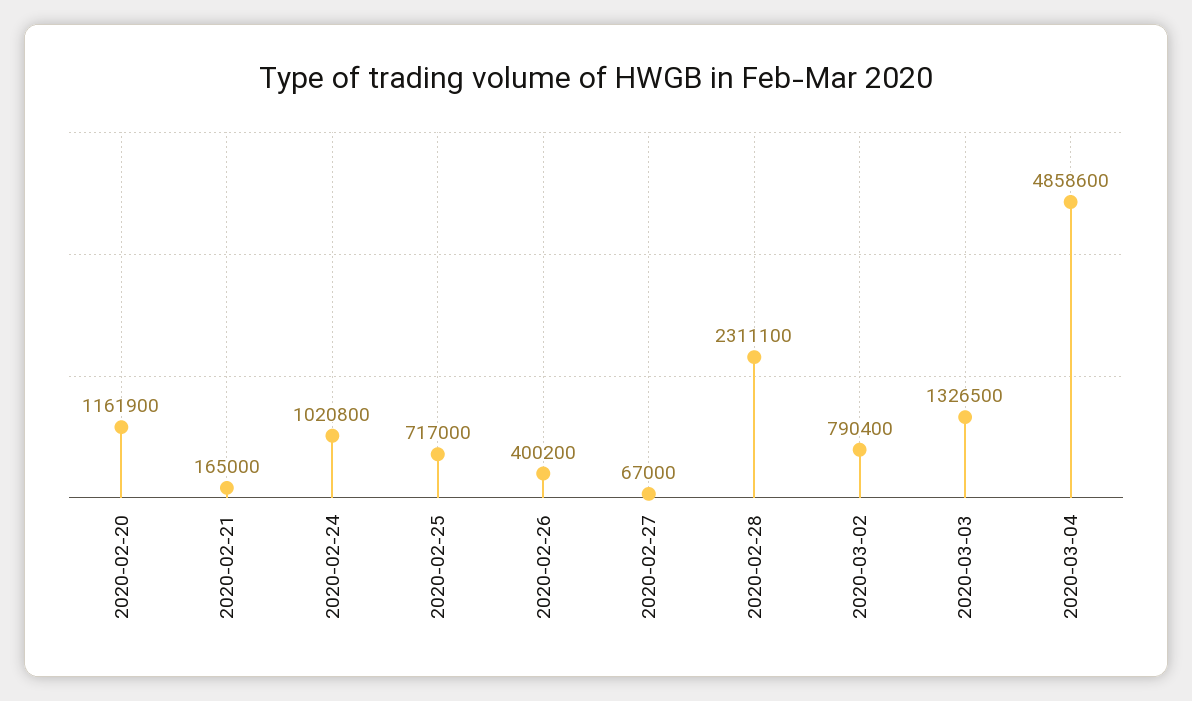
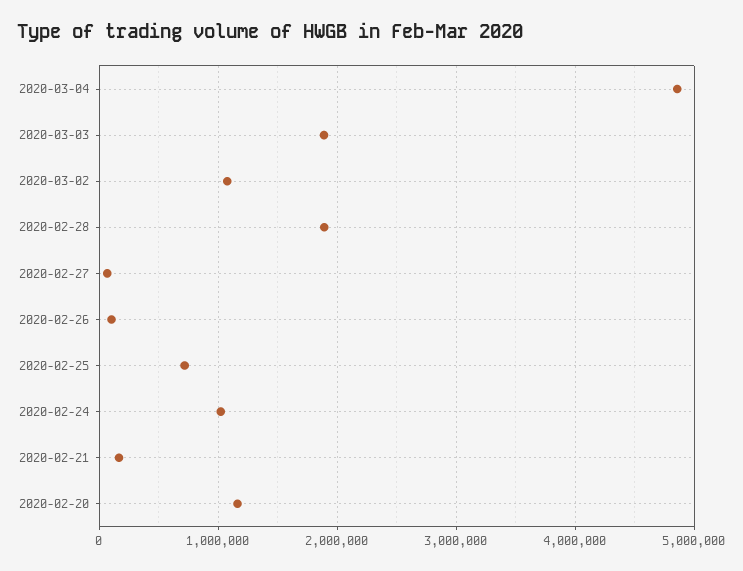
2020-02-26: 400200 -> 100000
2020-02-28: 2311100 -> 1900000
2020-03-02: 790400 -> 1100000
2020-03-03: 1326500 -> 1900000

